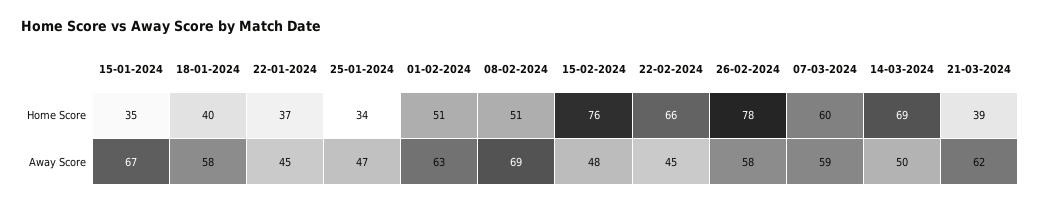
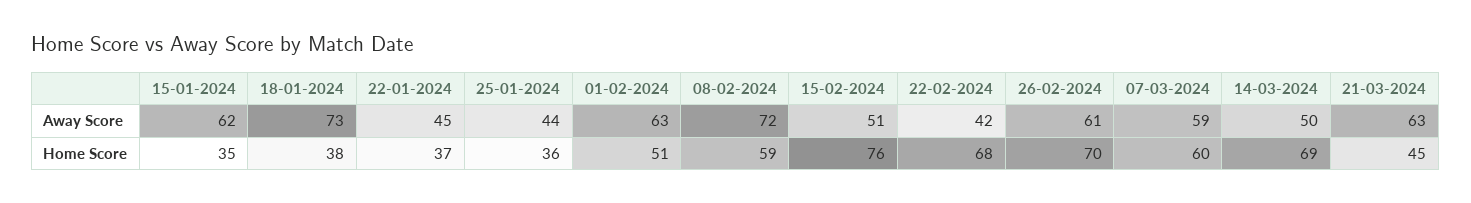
18-01-2024, Home Score: 40 -> 38
25-01-2024, Home Score: 34 -> 36
08-02-2024, Home Score: 51 -> 59
22-02-2024, Home Score: 66 -> 68
26-02-2024, Home Score: 78 -> 70
21-03-2024, Home Score: 39 -> 45
15-01-2024, Away Score: 67 -> 62
18-01-2024, Away Score: 58 -> 73
25-01-2024, Away Score: 47 -> 44
08-02-2024, Away Score: 69 -> 72
15-02-2024, Away Score: 48 -> 51
22-02-2024, Away Score: 45 -> 42
26-02-2024, Away Score: 58 -> 61
21-03-2024, Away Score: 62 -> 63

